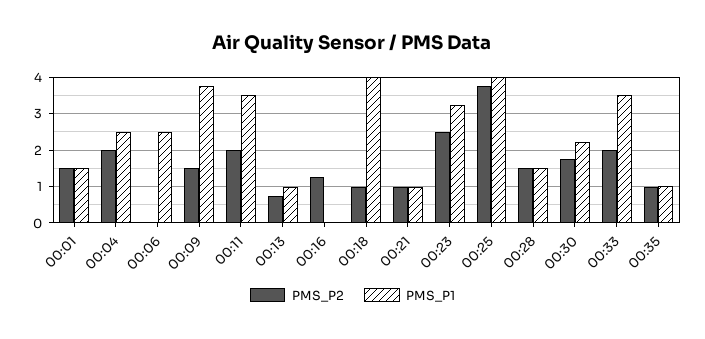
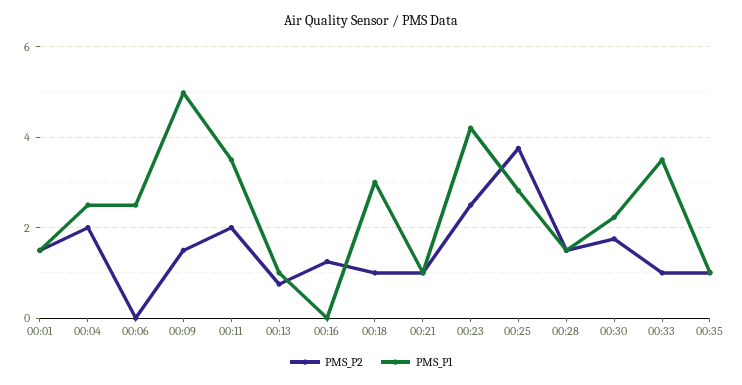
PMS_P1, 00:09: 3.8 -> 5
PMS_P1, 00:18: 4 -> 3
PMS_P1, 00:23: 3.2 -> 4.2
PMS_P1, 00:25: 4 -> 2.8
PMS_P2, 00:33: 2 -> 1

